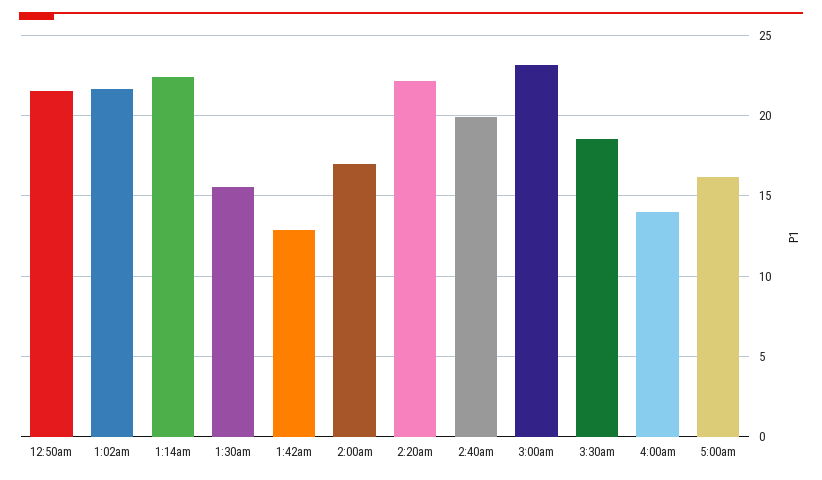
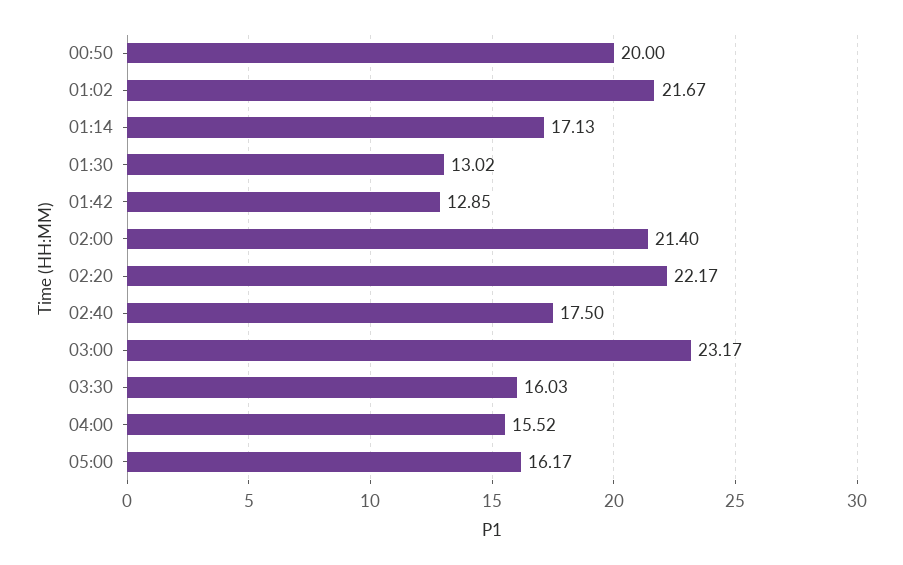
12:50am: 21.5 -> 20
1:14am: 22.5 -> 17.13
1:30am: 15.5 -> 13.02
2:00am: 17 -> 21.4
2:40am: 20 -> 17.5
3:30am: 18.5 -> 16.03
4:00am: 14 -> 15.52

